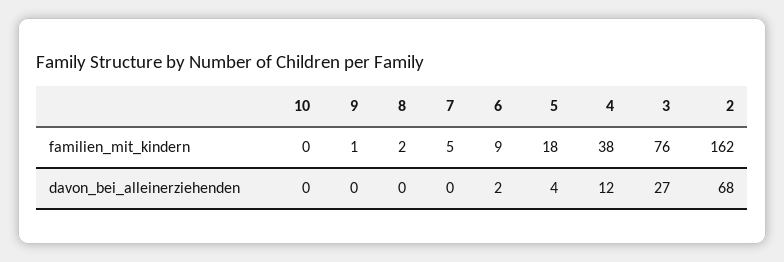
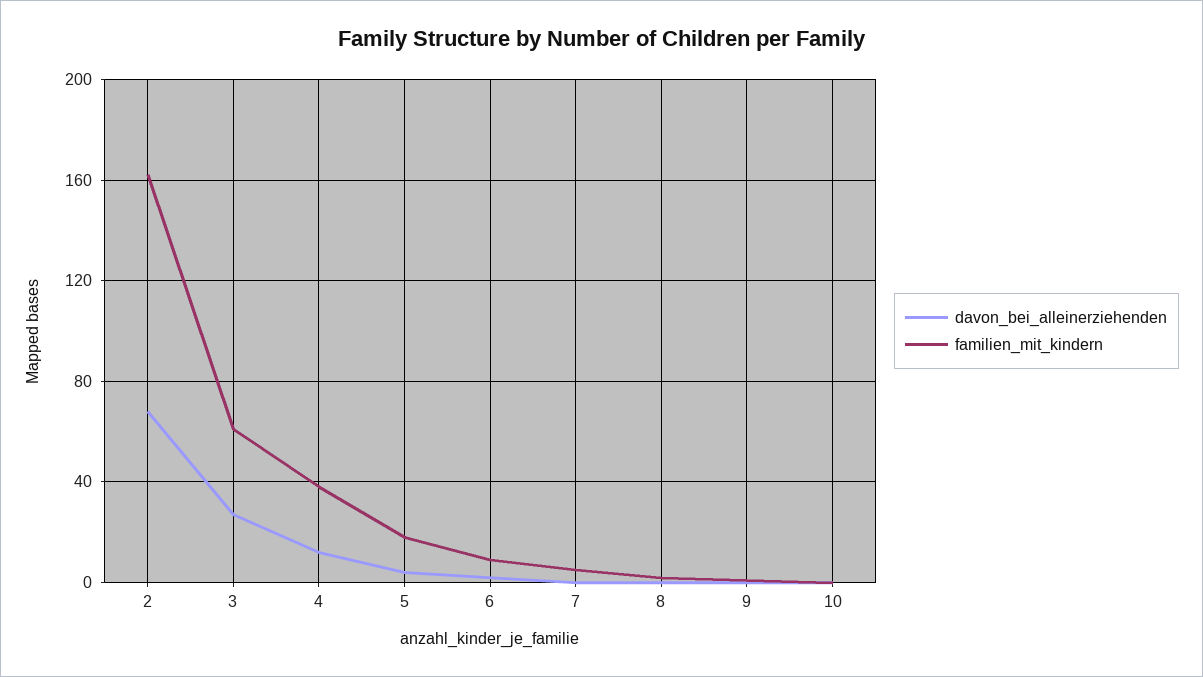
familien_mit_kindern, 3: 76 -> 60

